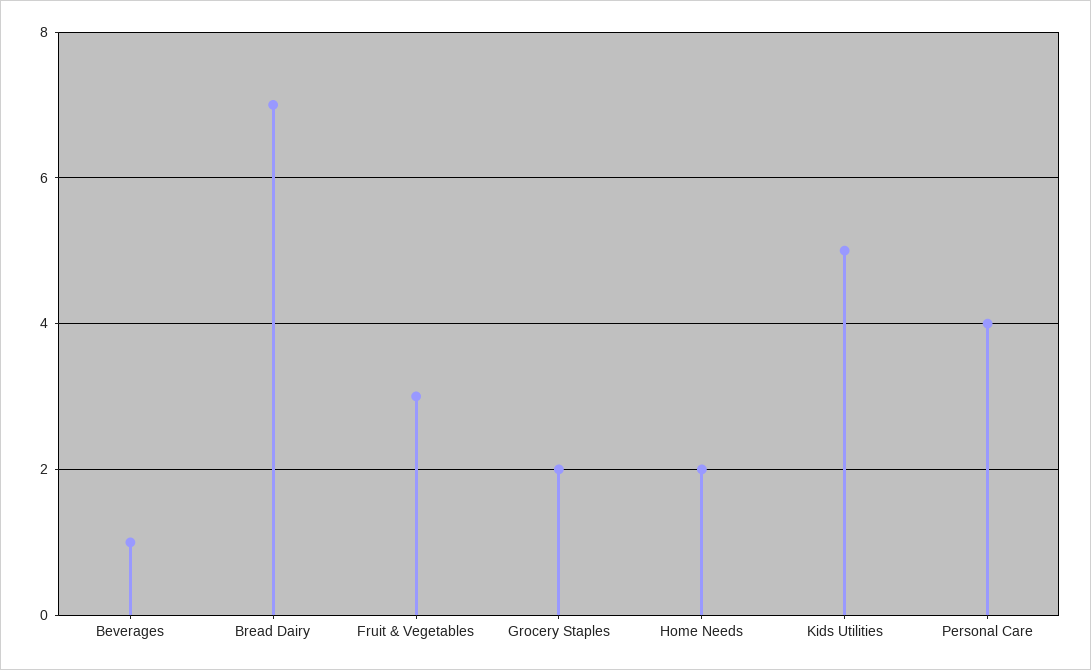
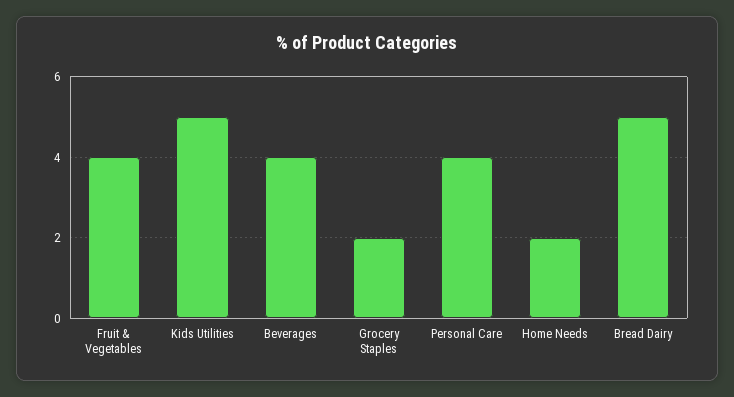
Beverages: 1 -> 4
Bread Dairy: 7 -> 5
Fruit & Vegetables: 3 -> 4

